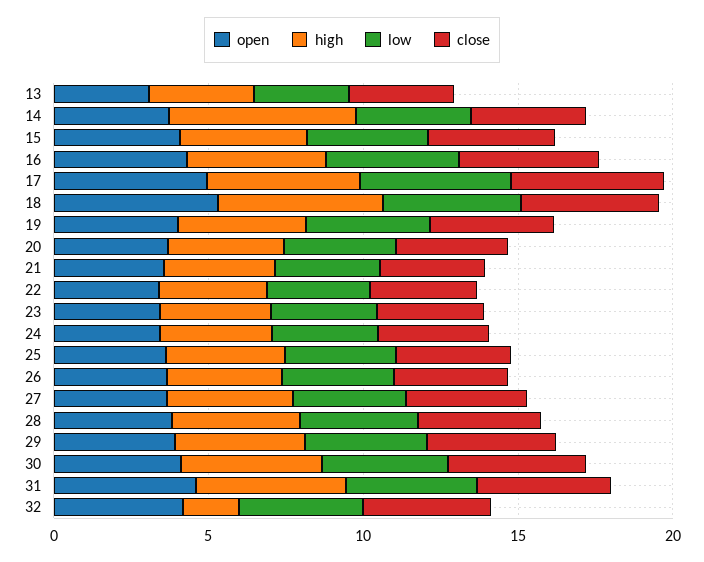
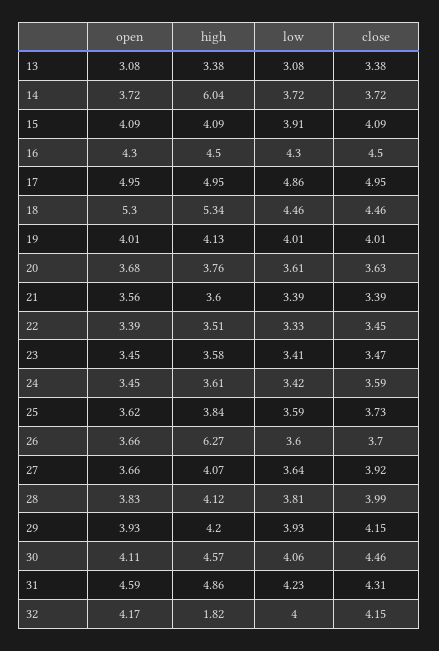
high, 26: 4 -> 6.27

